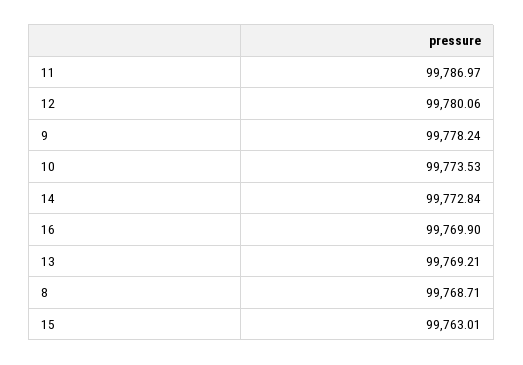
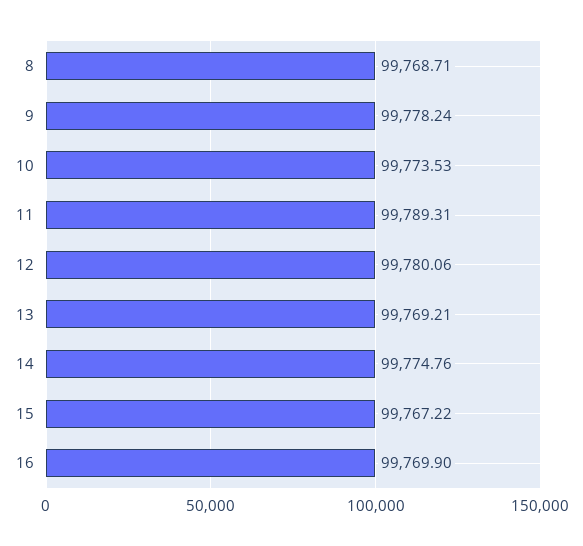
11: 99786.97 -> 99789.31
14: 99772.84 -> 99774.76
15: 99763.01 -> 99767.22

